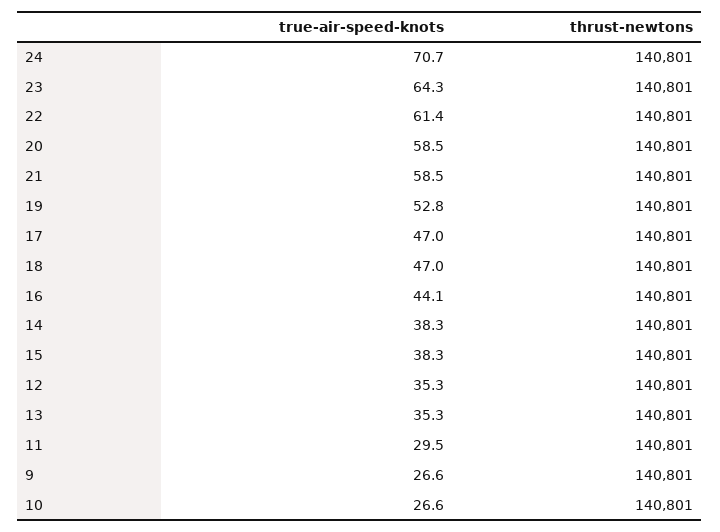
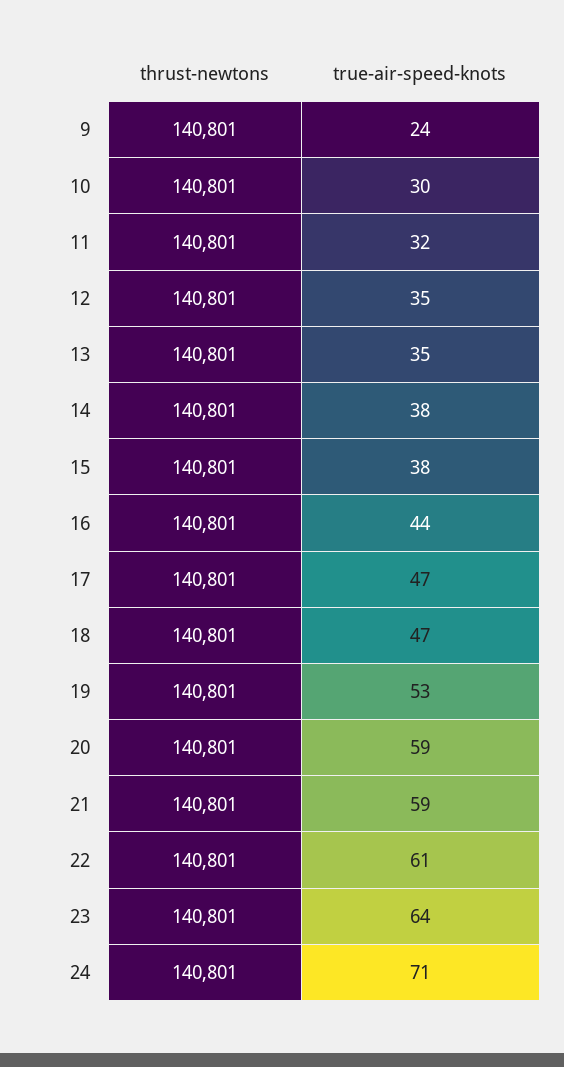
true-air-speed-knots, 11: 29.5 -> 32
true-air-speed-knots, 9: 26.6 -> 24
true-air-speed-knots, 10: 26.6 -> 30

